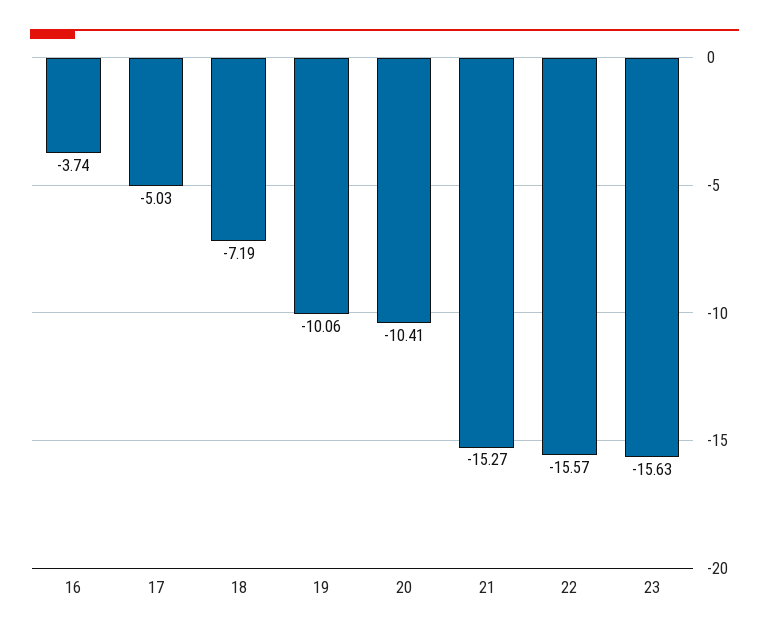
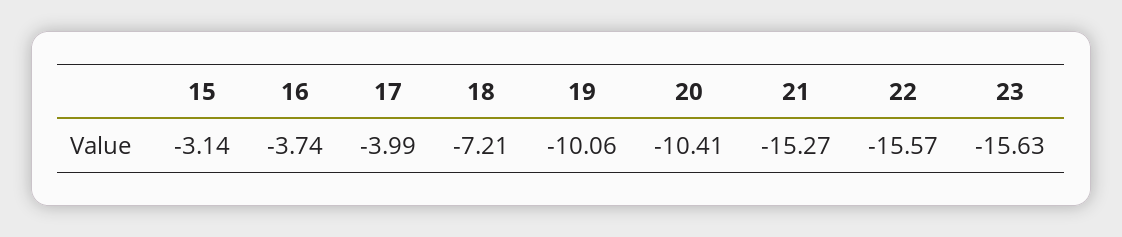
17: -5.03 -> -3.99
18: -7.19 -> -7.21
15: none -> -3.14

